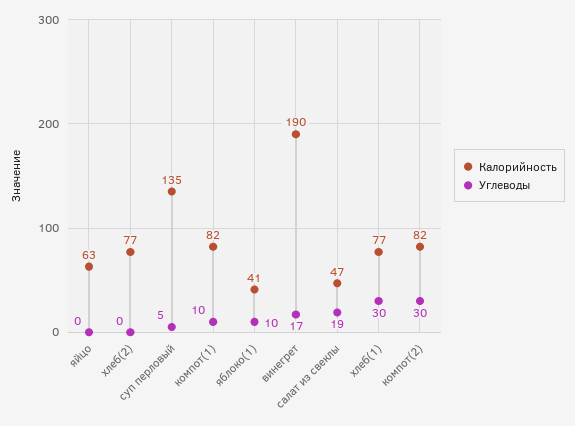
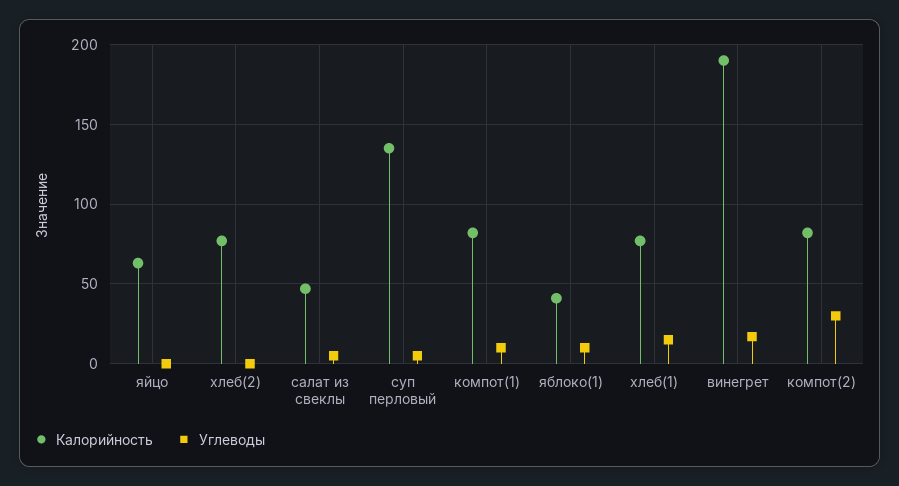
Углеводы, салат из свеклы: 19 -> 5
Углеводы, хлеб(1): 30 -> 15

